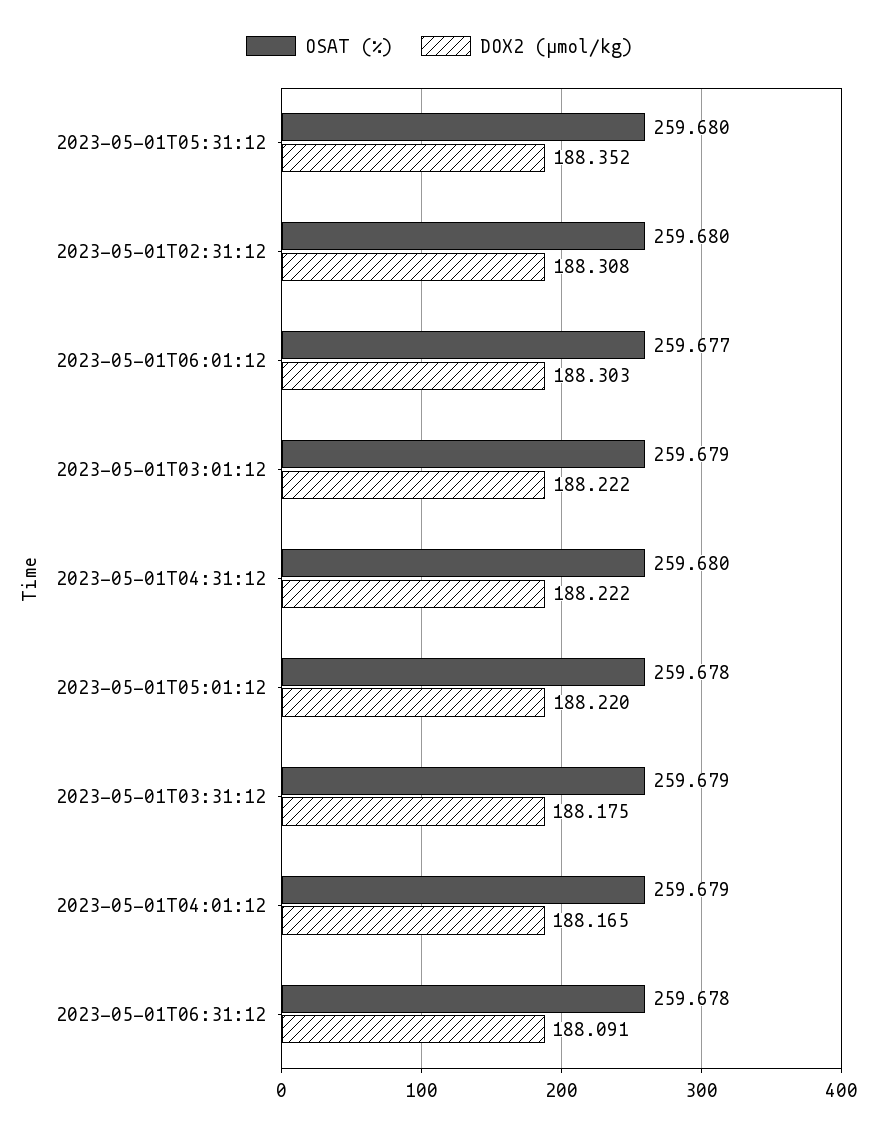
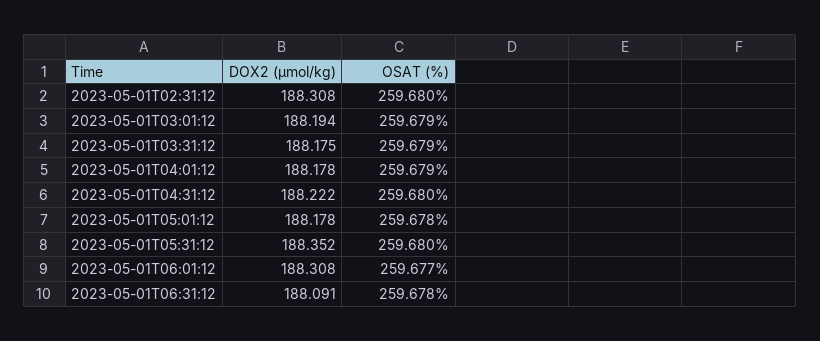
DOX2 (µmol/kg), 2023-05-01T06:01:12: 188.303 -> 188.308
DOX2 (µmol/kg), 2023-05-01T03:01:12: 188.222 -> 188.194
DOX2 (µmol/kg), 2023-05-01T05:01:12: 188.22 -> 188.178
DOX2 (µmol/kg), 2023-05-01T04:01:12: 188.165 -> 188.178

